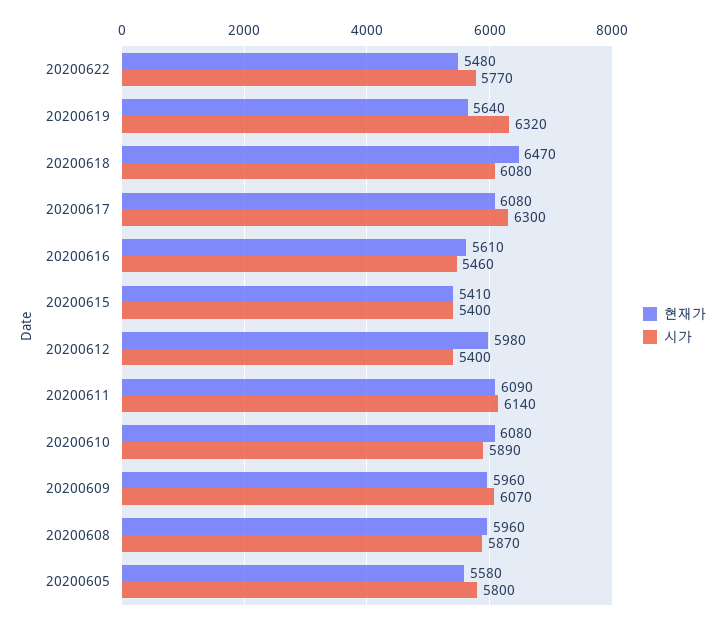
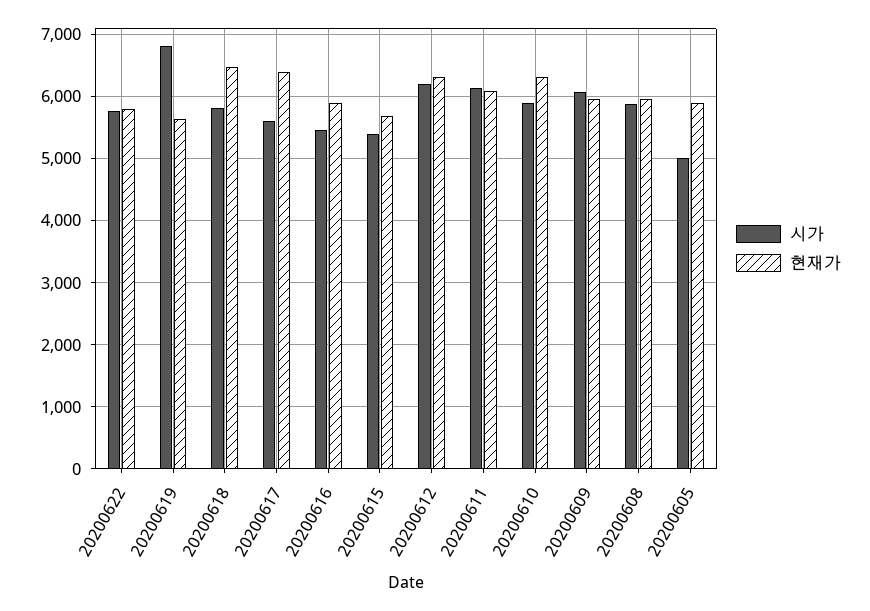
현재가, 20200622: 5480 -> 5800
시가, 20200619: 6320 -> 6800
시가, 20200618: 6080 -> 5800
현재가, 20200617: 6080 -> 6400
시가, 20200617: 6300 -> 5600
현재가, 20200616: 5610 -> 5900
현재가, 20200615: 5410 -> 5700
현재가, 20200612: 5980 -> 6300
시가, 20200612: 5400 -> 6200
현재가, 20200610: 6080 -> 6300
현재가, 20200605: 5580 -> 5900
시가, 20200605: 5800 -> 5000

